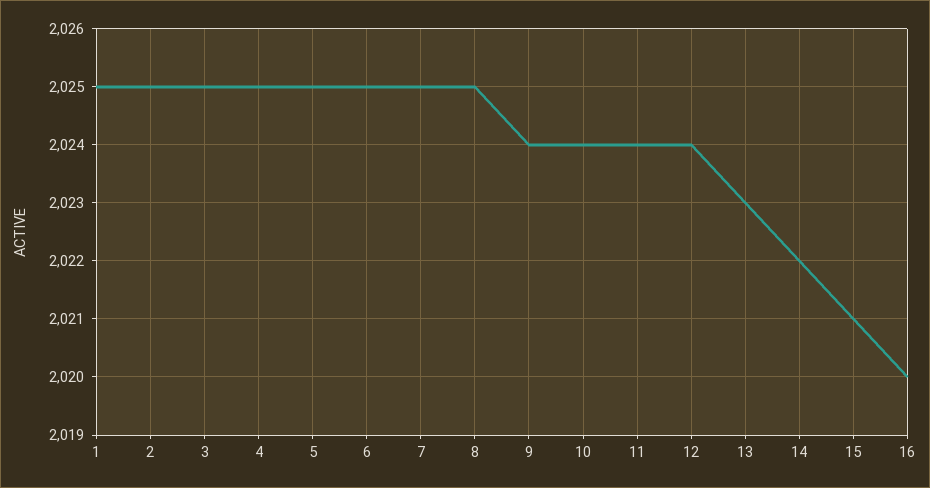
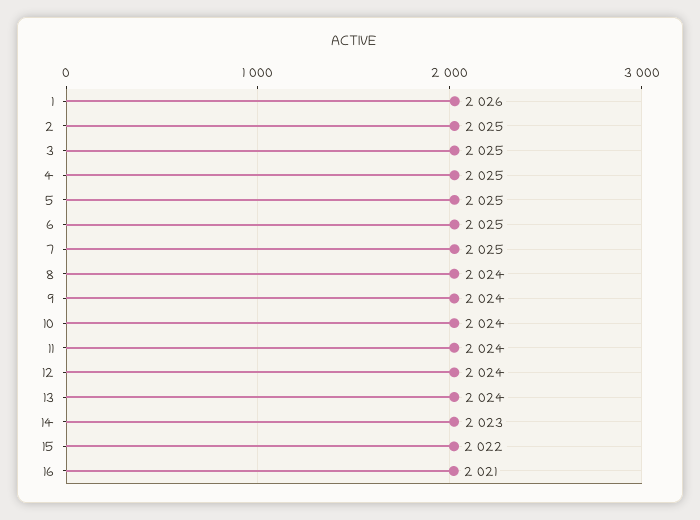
1: 2025 -> 2026
8: 2025 -> 2024
13: 2023 -> 2024
14: 2022 -> 2023
15: 2021 -> 2022
16: 2020 -> 2021

